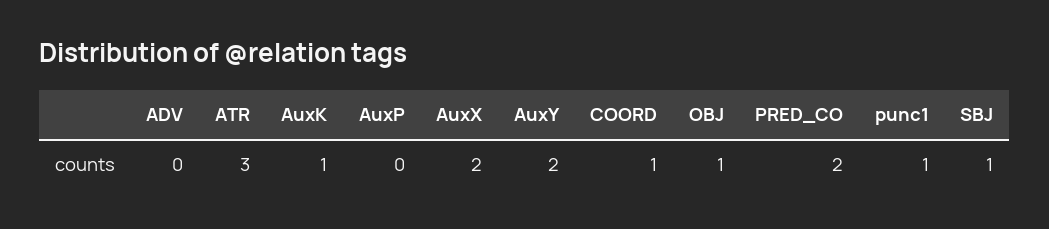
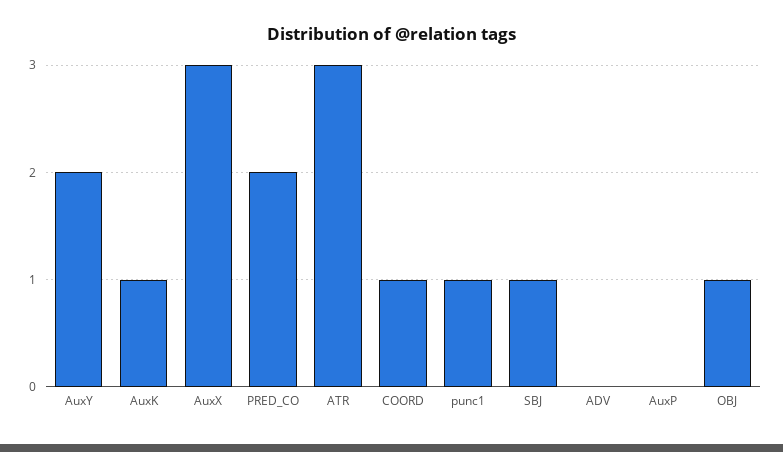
AuxX: 2 -> 3

